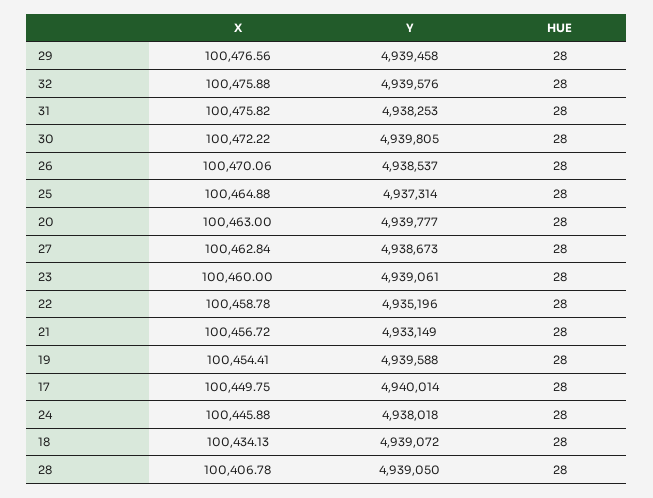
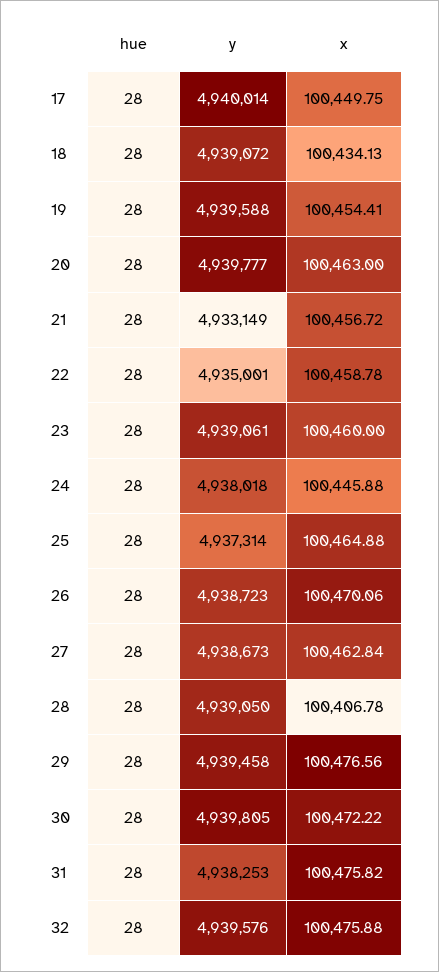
Y, 26: 4938537 -> 4938723
Y, 22: 4935196 -> 4935001

